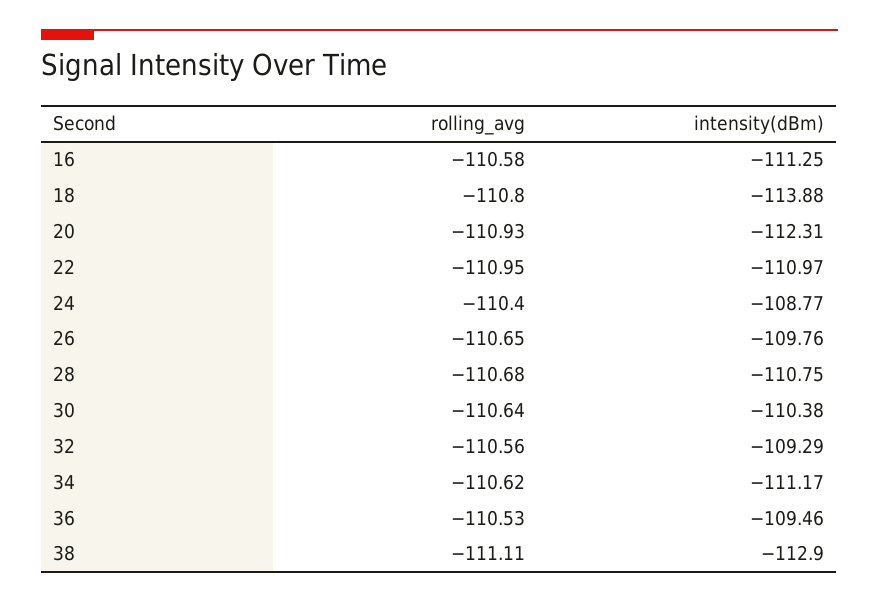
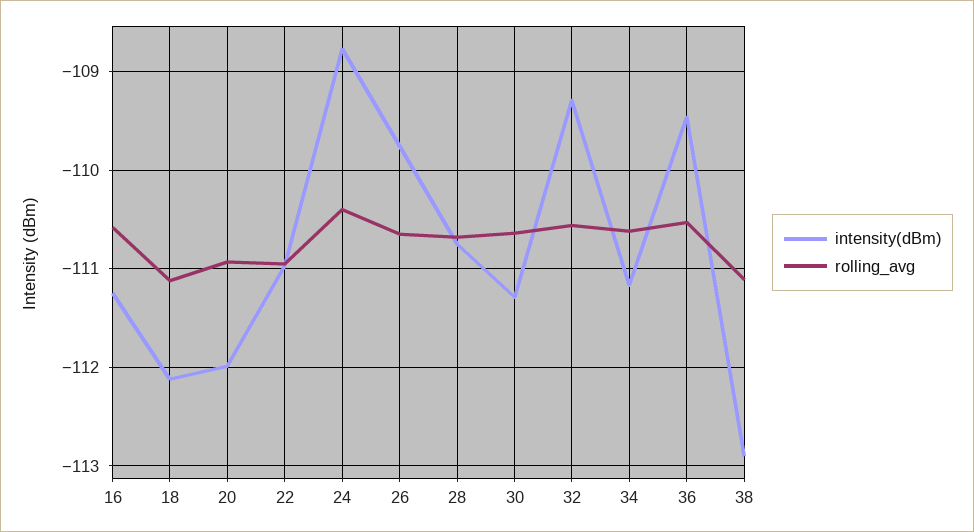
rolling_avg, 18: -110.8 -> -111.1
intensity(dBm), 18: -113.88 -> -112.1
intensity(dBm), 20: -112.31 -> -112
intensity(dBm), 30: -110.38 -> -111.3

